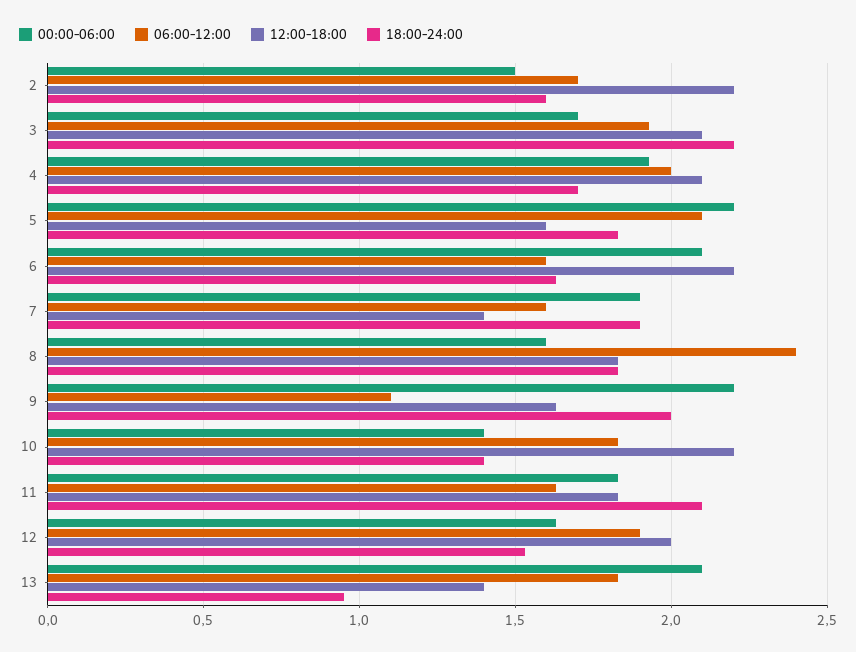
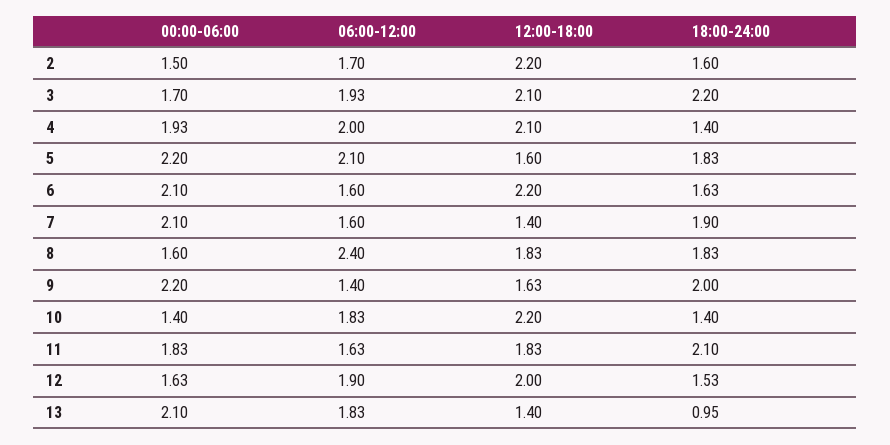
18:00-24:00, 4: 1.7 -> 1.4
00:00-06:00, 7: 1.9 -> 2.1
06:00-12:00, 9: 1.1 -> 1.4

